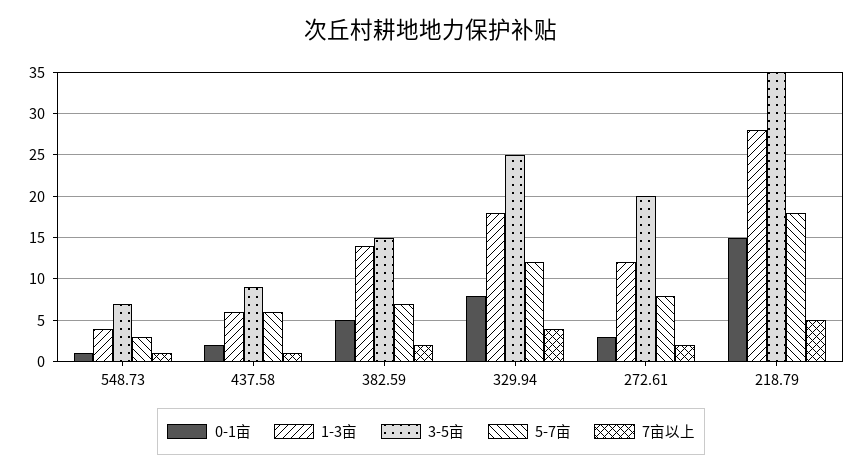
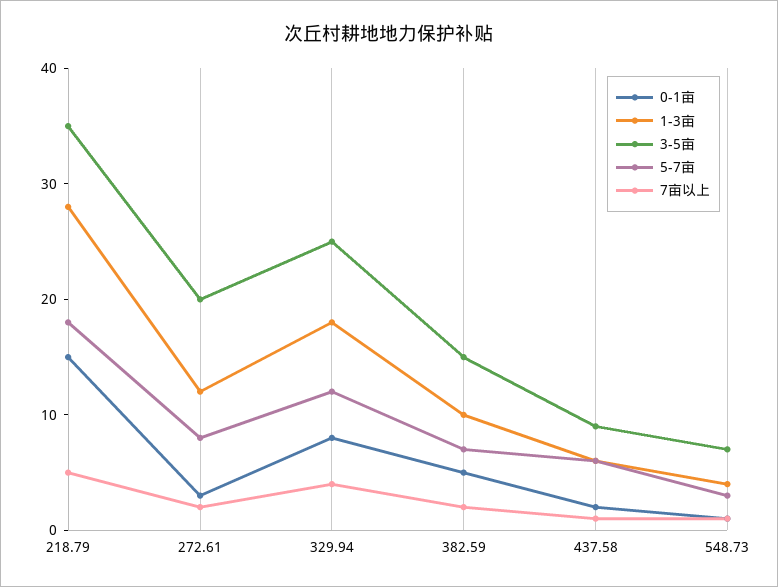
1-3亩, 382.59: 14 -> 10

